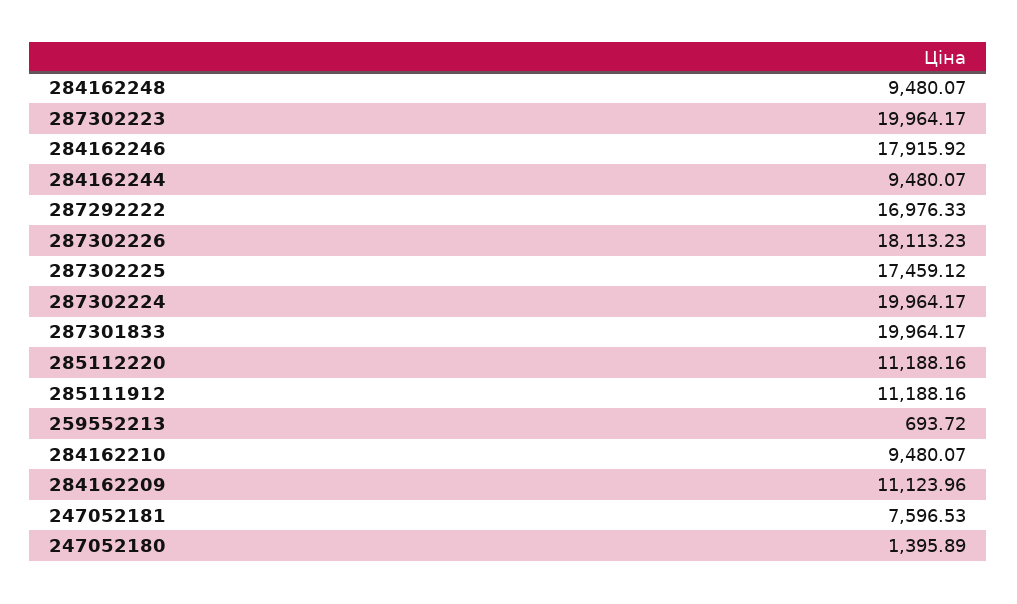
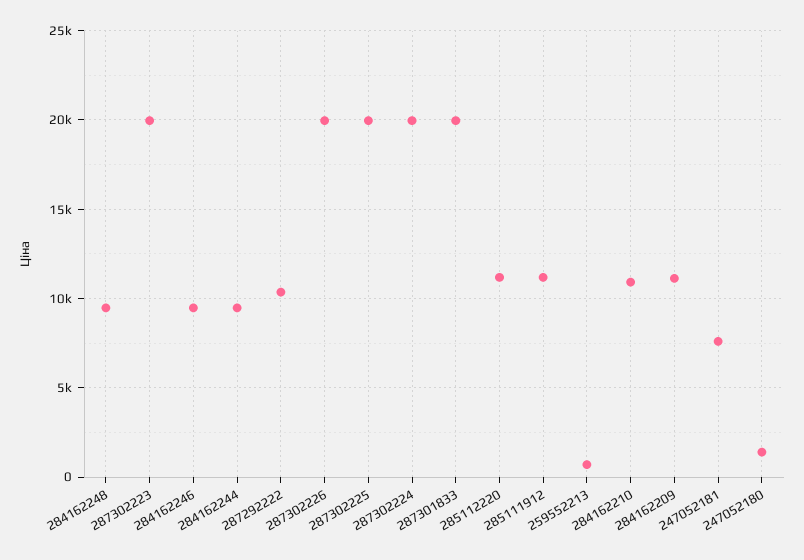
284162246: 17915.92 -> 9500
287292222: 16976.33 -> 10500
287302226: 18113.23 -> 20000
287302225: 17459.12 -> 20000
284162210: 9480.07 -> 11000

